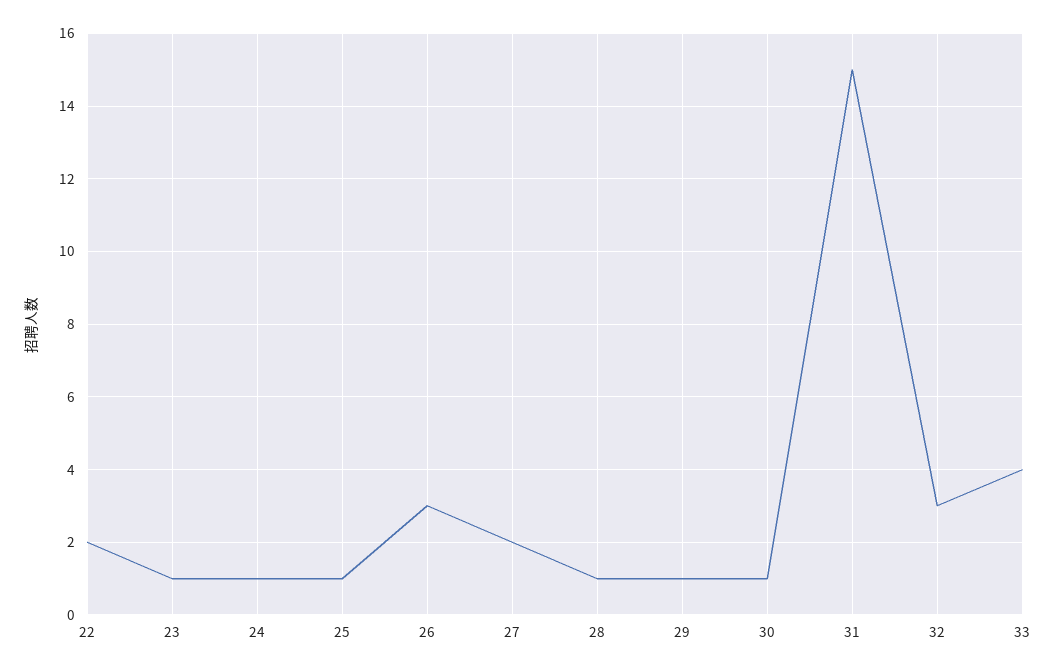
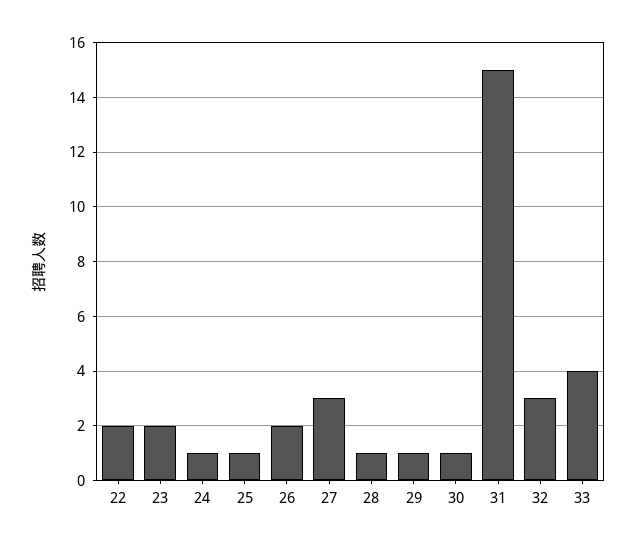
23: 1 -> 2
26: 3 -> 2
27: 2 -> 3

